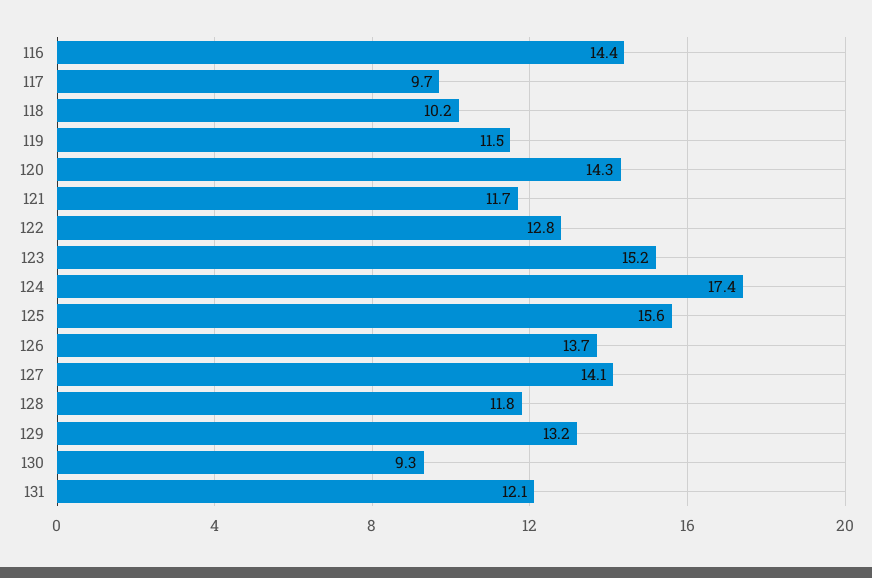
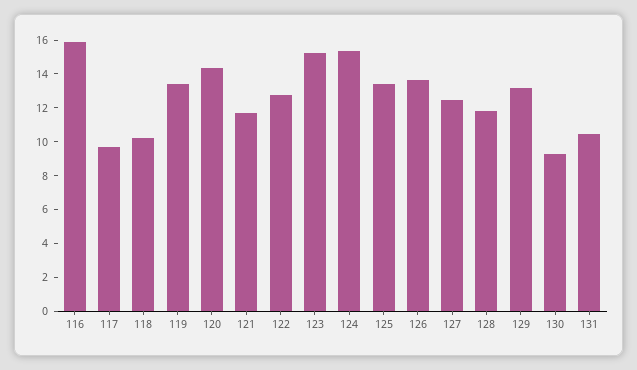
116: 14.4 -> 16
119: 11.5 -> 13.5
124: 17.4 -> 15.5
125: 15.6 -> 13.5
127: 14.1 -> 12.5
131: 12.1 -> 10.5

